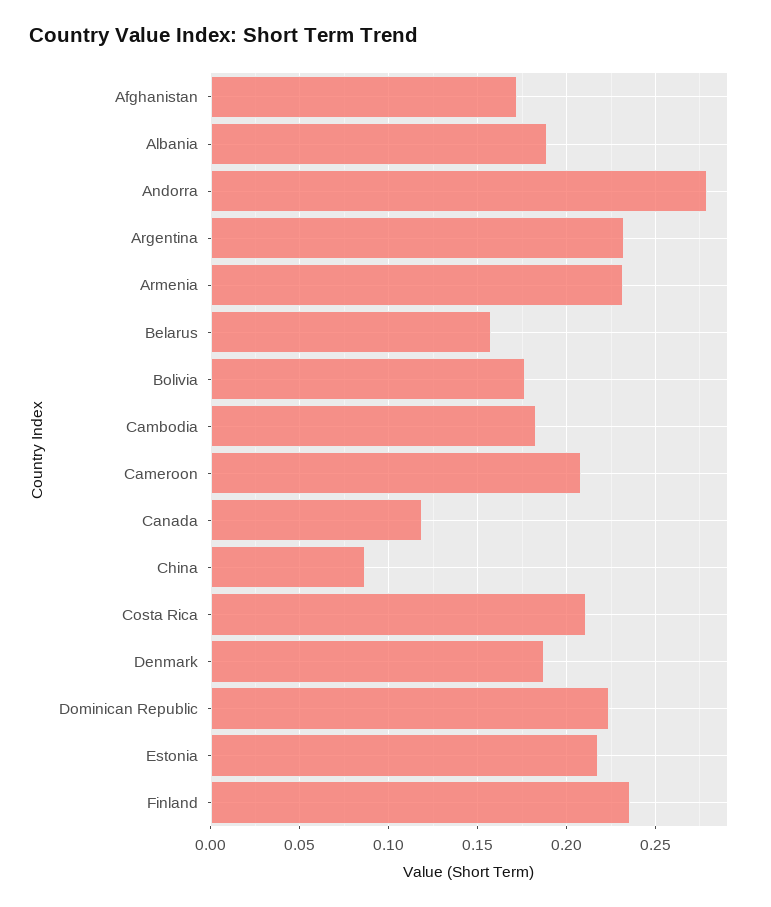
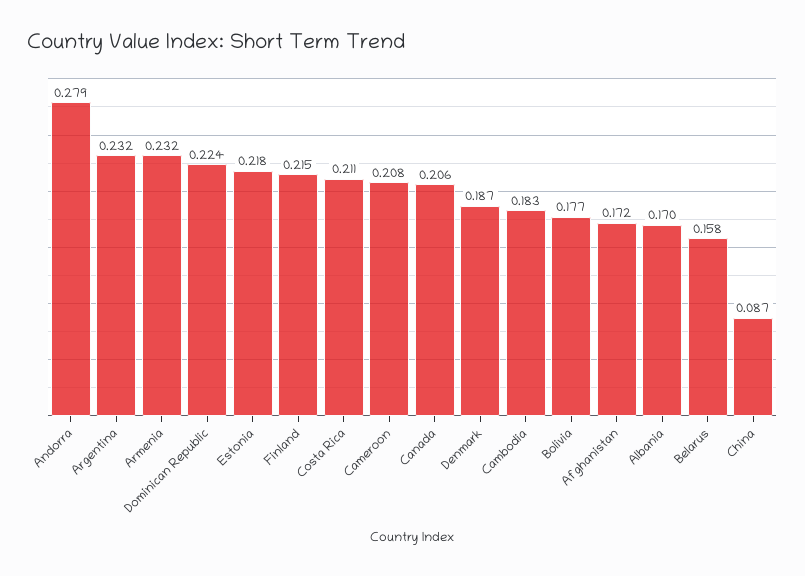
Albania: 0.19 -> 0.17
Canada: 0.12 -> 0.206
Finland: 0.235 -> 0.215

